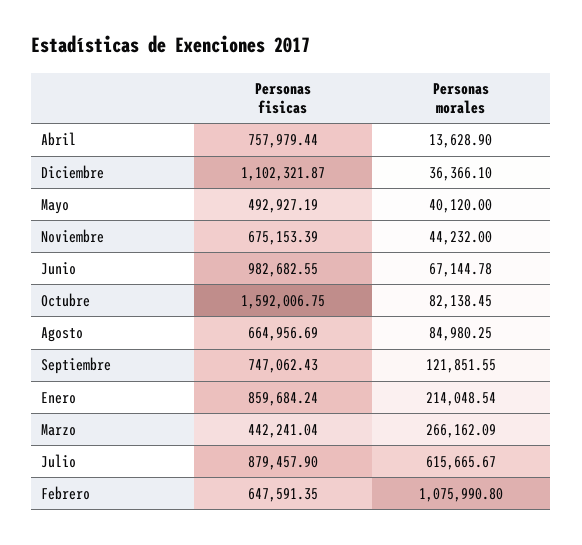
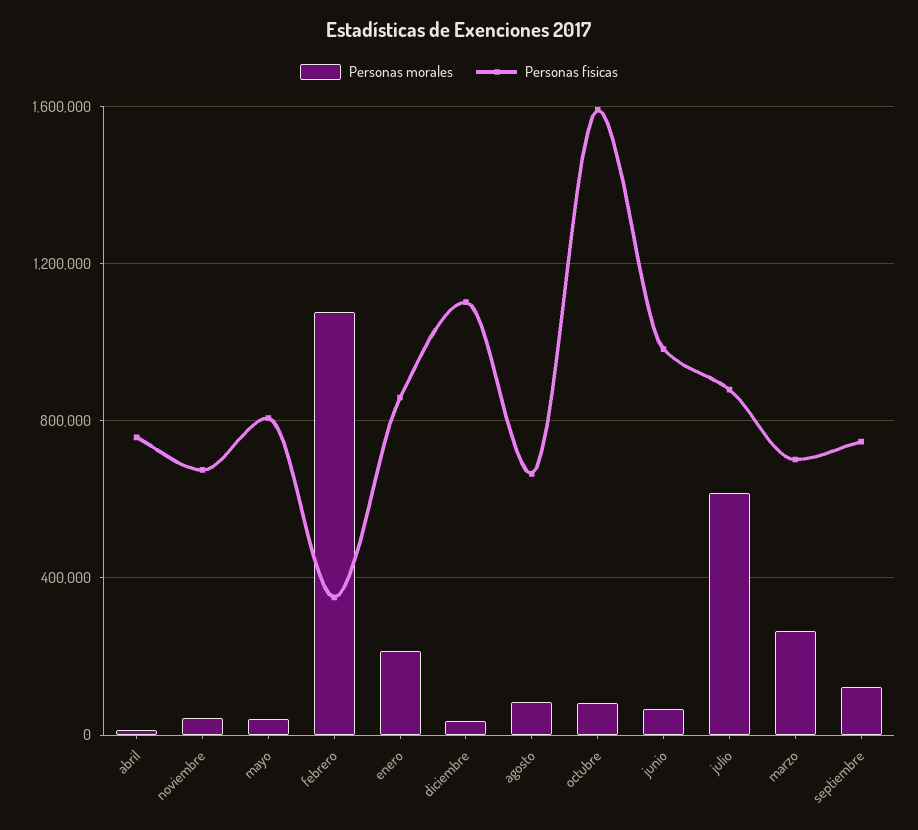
Personas fisicas, Mayo: 492927.19 -> 800000
Personas fisicas, Marzo: 442241.04 -> 700000
Personas fisicas, Febrero: 647591.35 -> 350000

